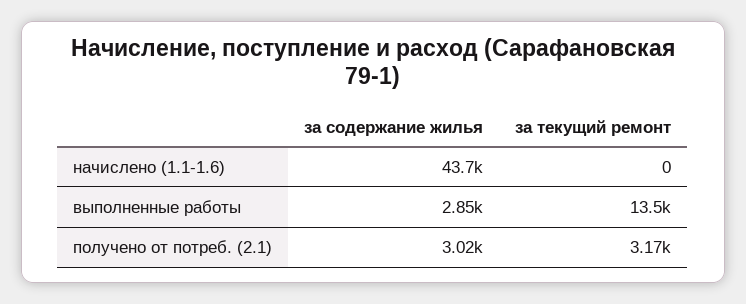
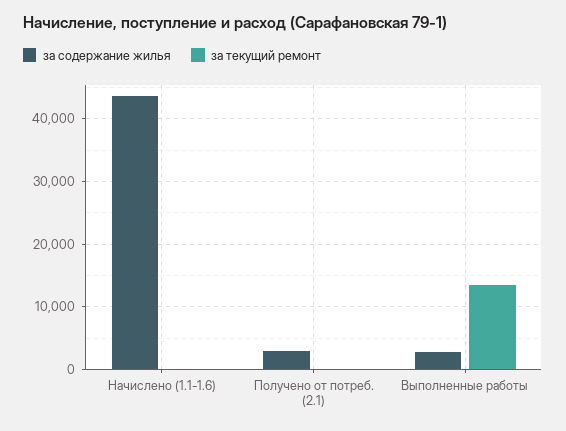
за текущий ремонт, получено от потреб. (2.1): 3170 -> 0

